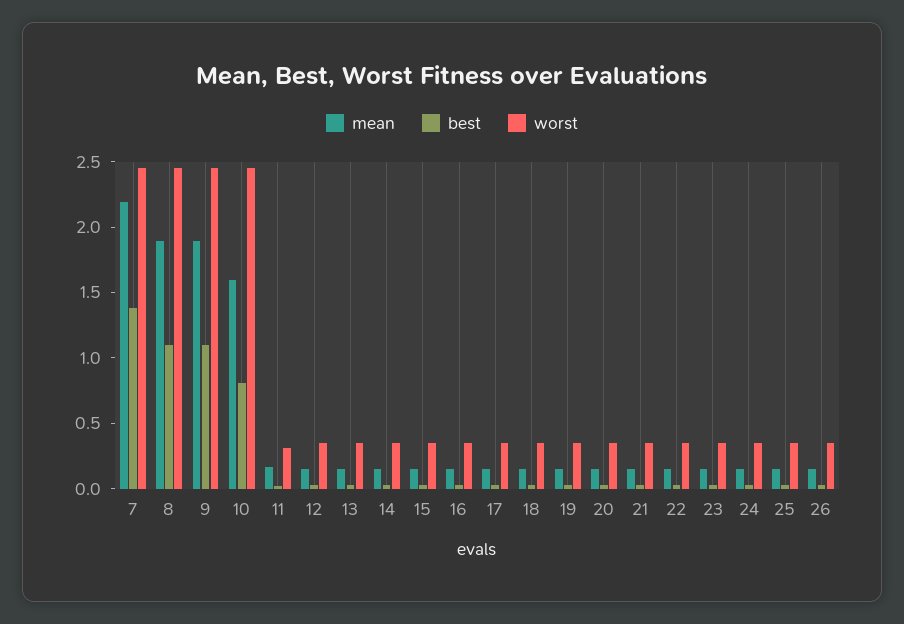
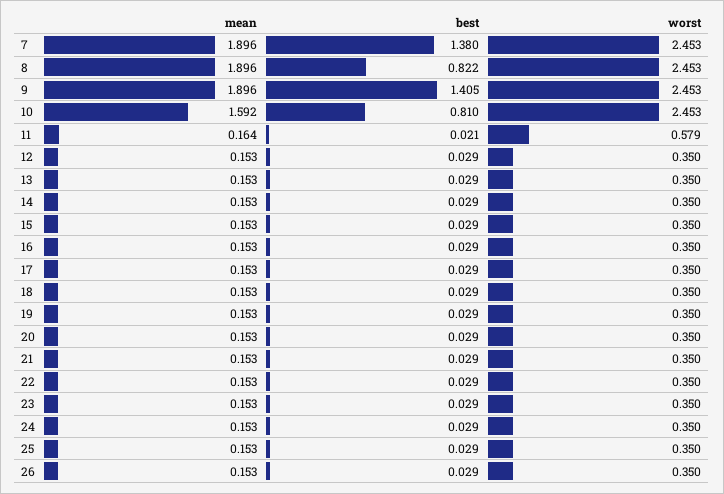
mean, 7: 2.2 -> 1.896
best, 8: 1.1 -> 0.822
best, 9: 1.1 -> 1.405
worst, 11: 0.3 -> 0.579

